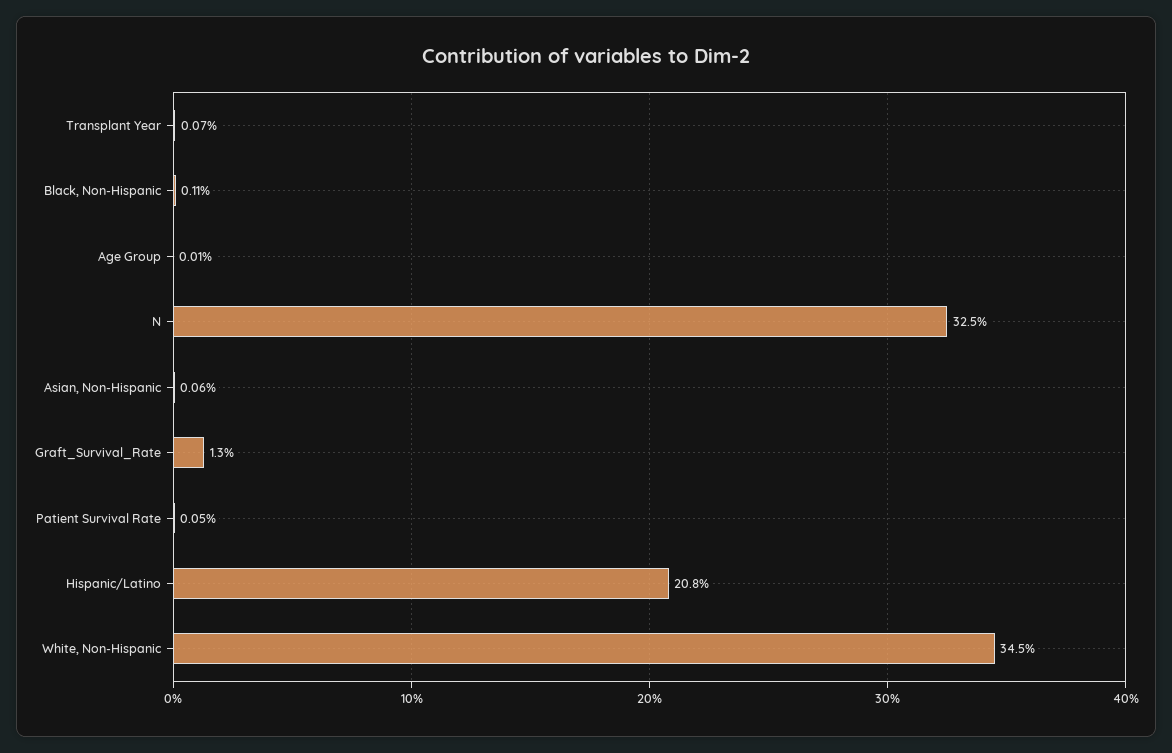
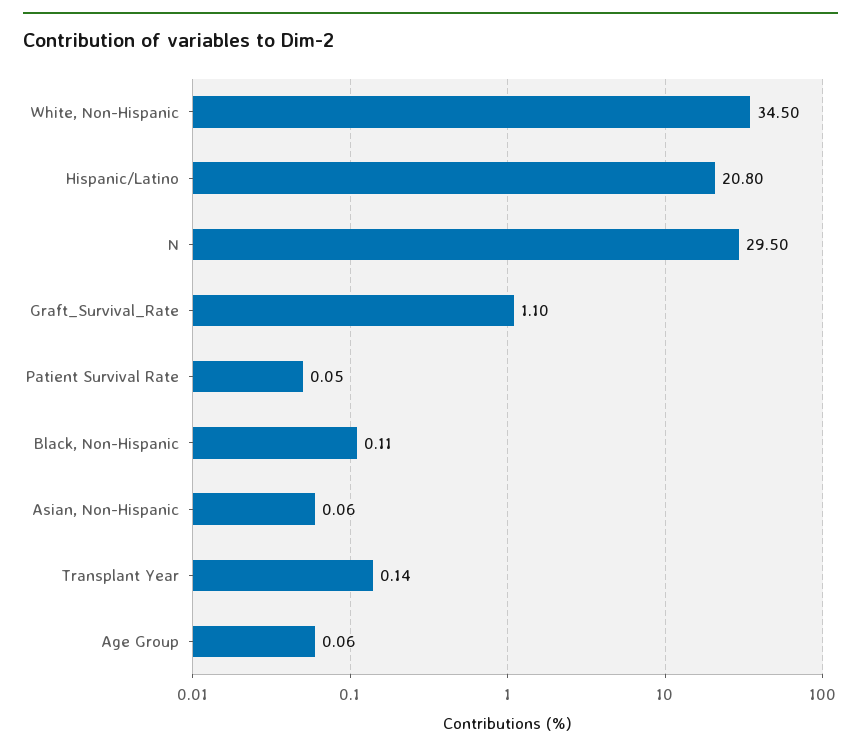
Transplant Year: 0.07 -> 0.14
Age Group: 0.01 -> 0.06
N: 32.5 -> 29.5
Graft_Survival_Rate: 1.3 -> 1.1

